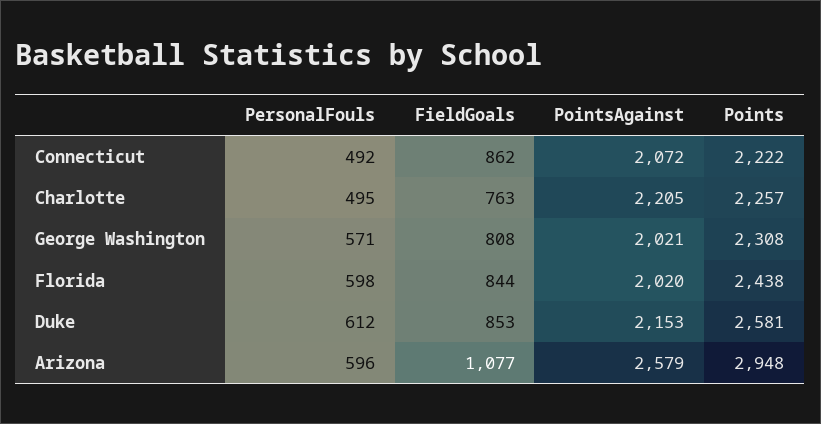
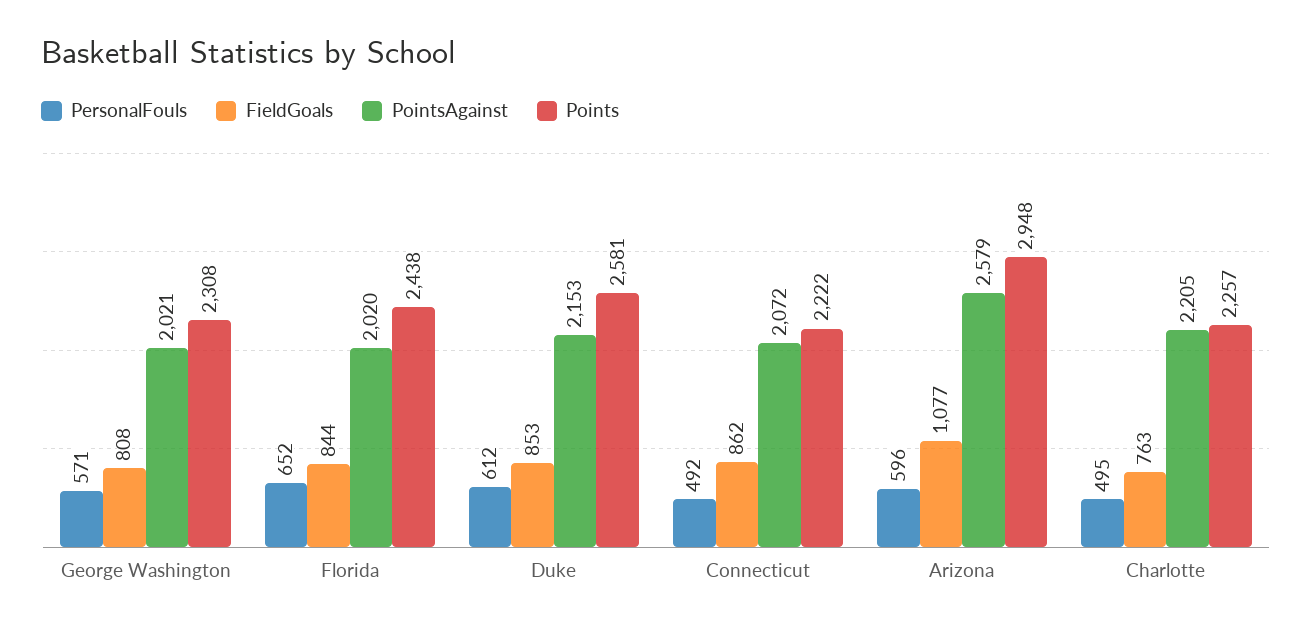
PersonalFouls, Florida: 598 -> 652

